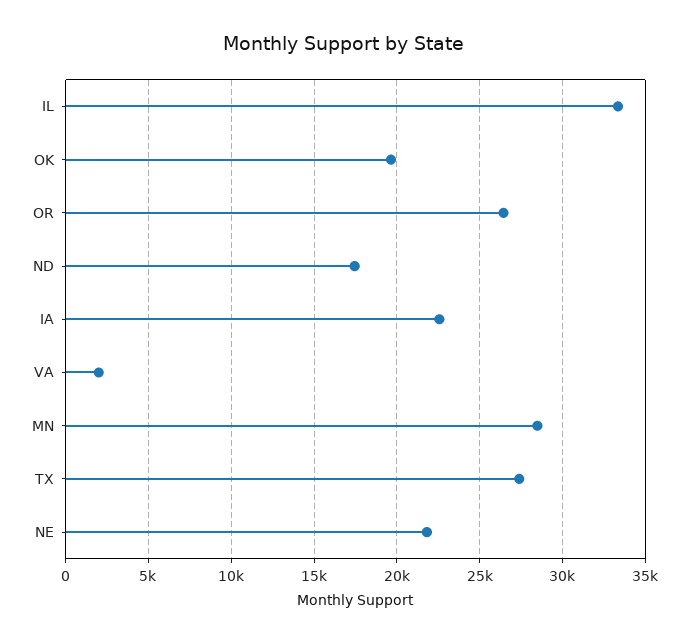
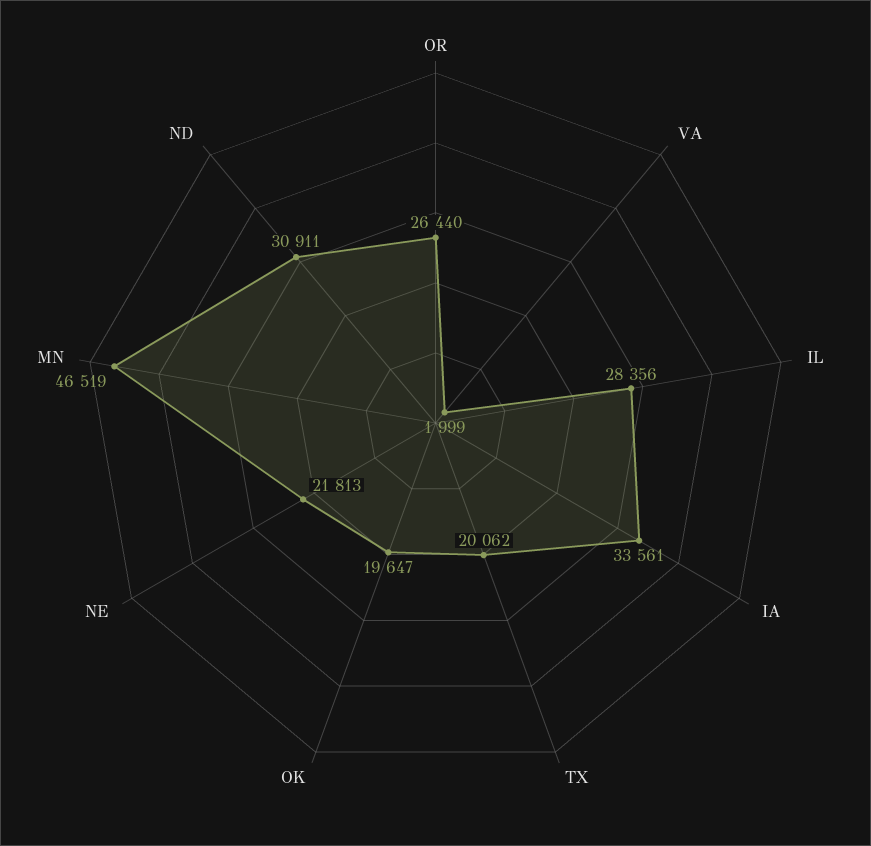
IL: 33500 -> 28356
ND: 17500 -> 30911
IA: 22500 -> 33561
MN: 28500 -> 46519
TX: 27500 -> 20062

